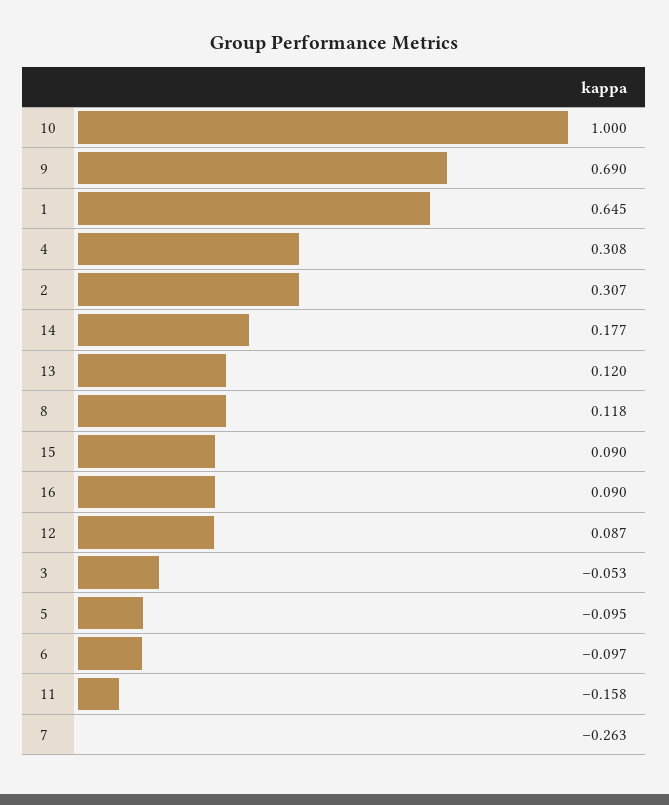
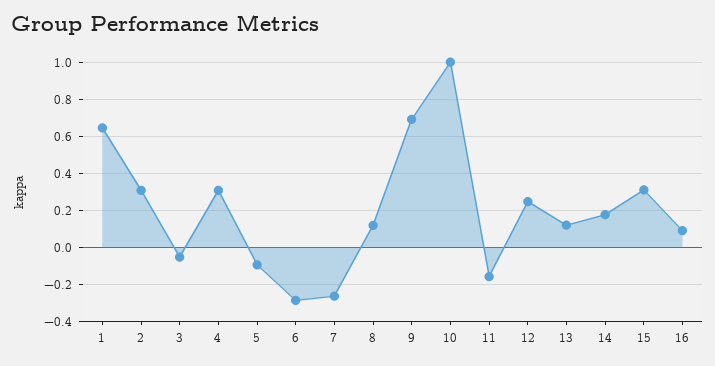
15: 0.09 -> 0.3
12: 0.087 -> 0.25
6: -0.097 -> -0.3

